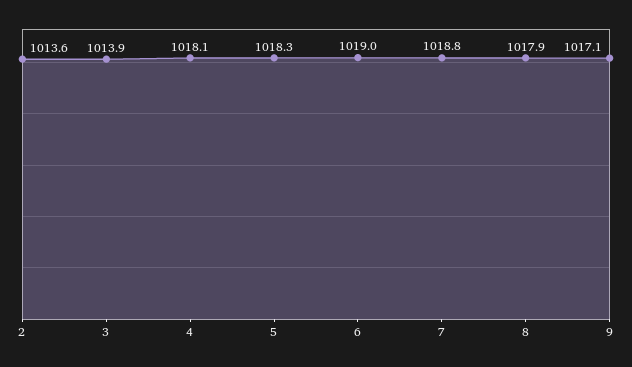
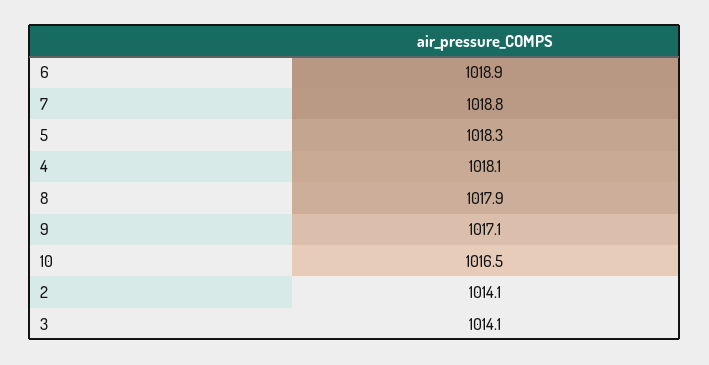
2: 1013.6 -> 1014.1
3: 1013.9 -> 1014.1
6: 1019 -> 1018.9
10: none -> 1016.5

